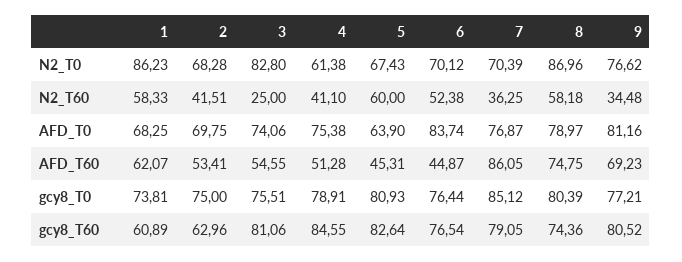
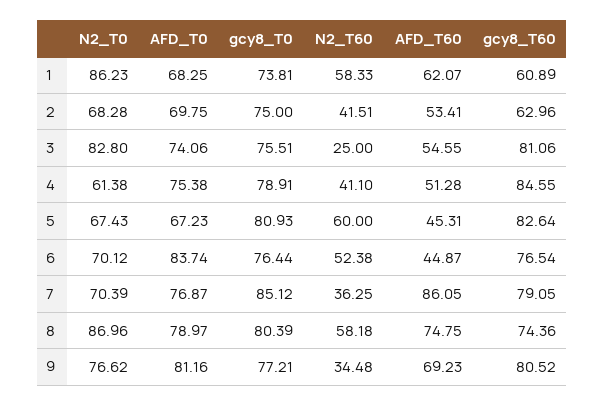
5, AFD_T0: 63.9 -> 67.23

